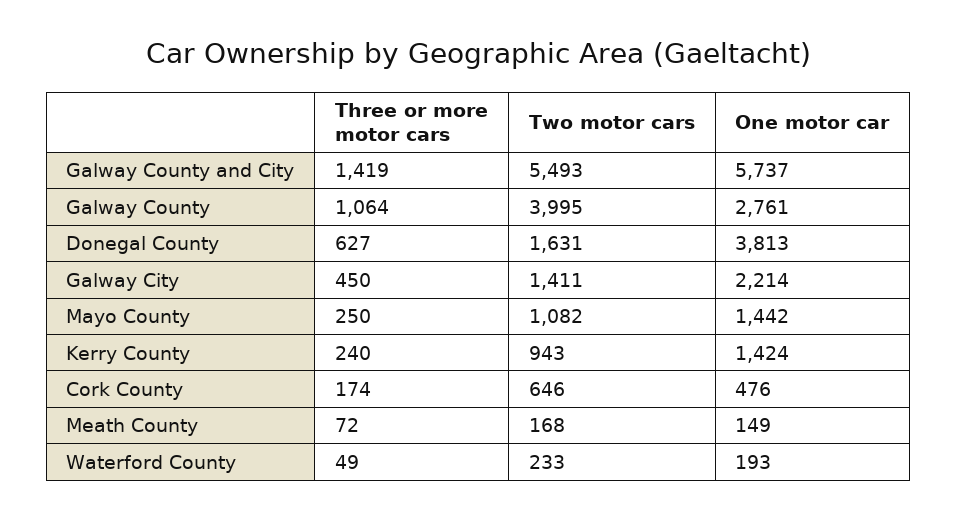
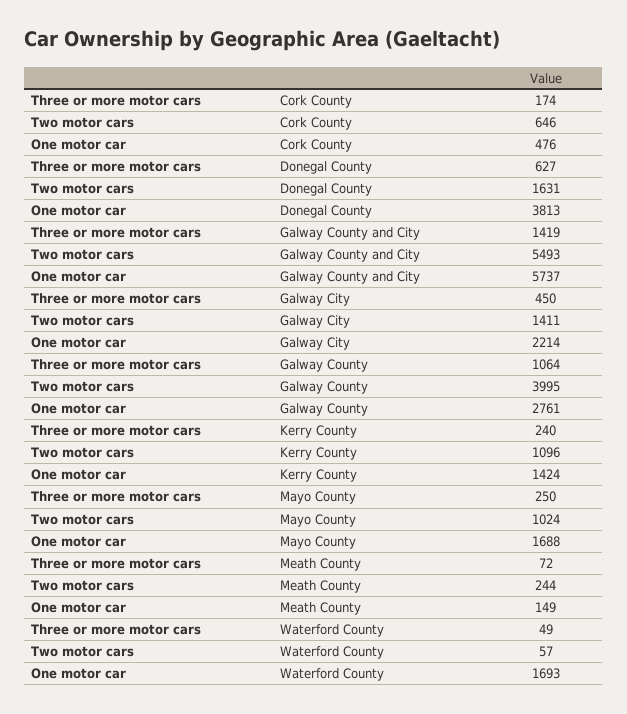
Two motor cars, Mayo County: 1082 -> 1024
One motor car, Mayo County: 1442 -> 1688
Two motor cars, Kerry County: 943 -> 1096
Two motor cars, Meath County: 168 -> 244
Two motor cars, Waterford County: 233 -> 57
One motor car, Waterford County: 193 -> 1693

